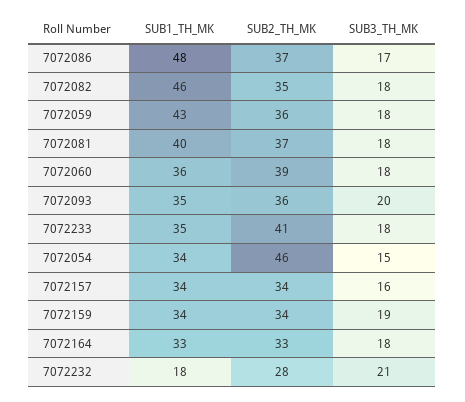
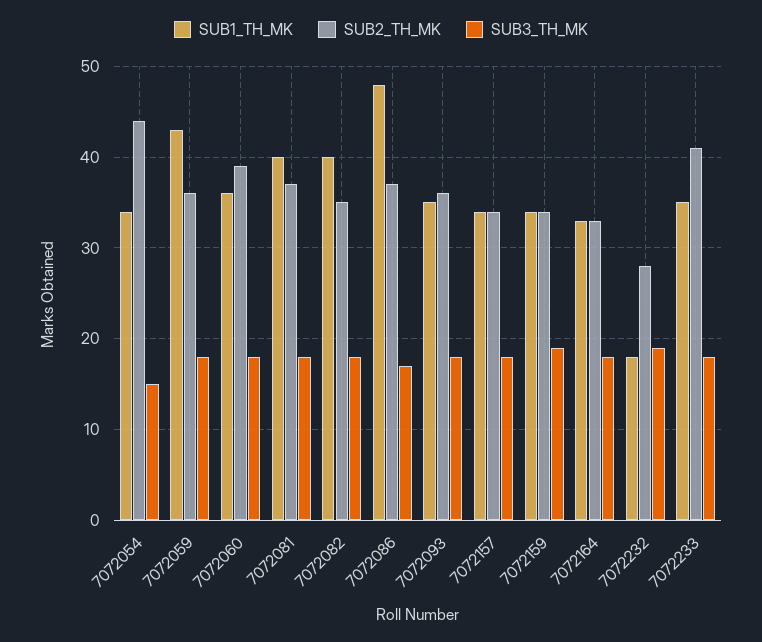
SUB1_TH_MK, 7072082: 46 -> 40
SUB3_TH_MK, 7072093: 20 -> 18
SUB2_TH_MK, 7072054: 46 -> 44
SUB3_TH_MK, 7072157: 16 -> 18
SUB3_TH_MK, 7072232: 21 -> 19

